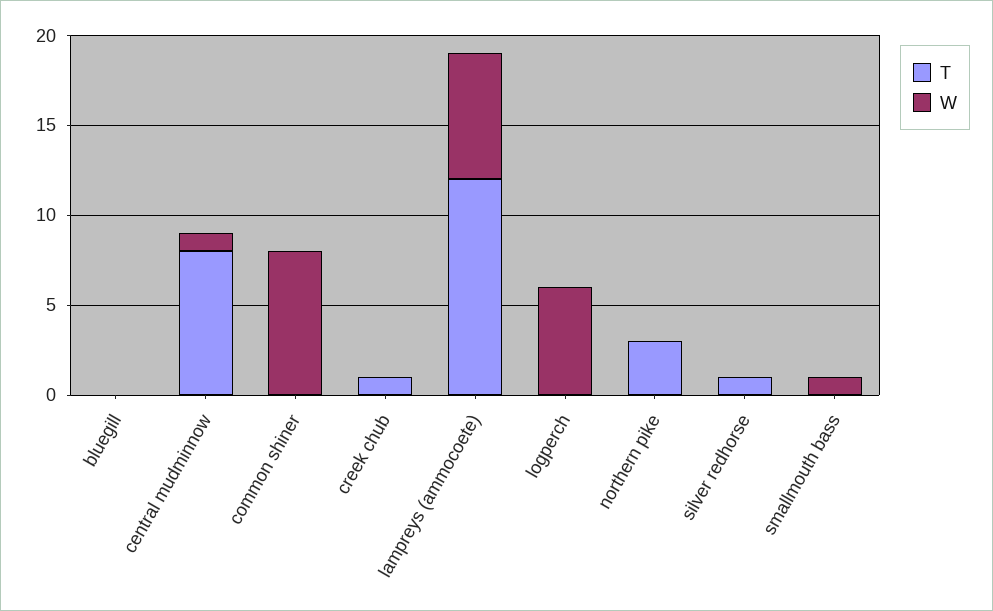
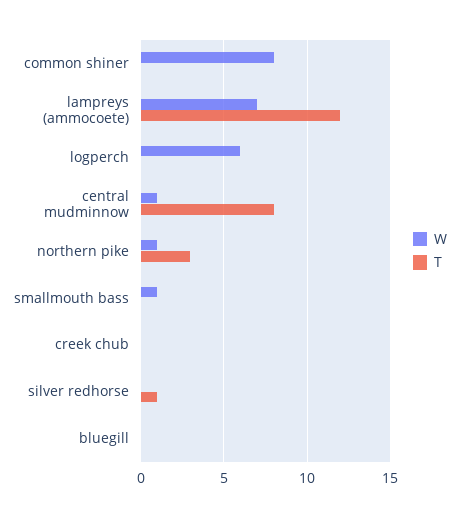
T, creek chub: 1 -> 0
W, northern pike: 0 -> 1

